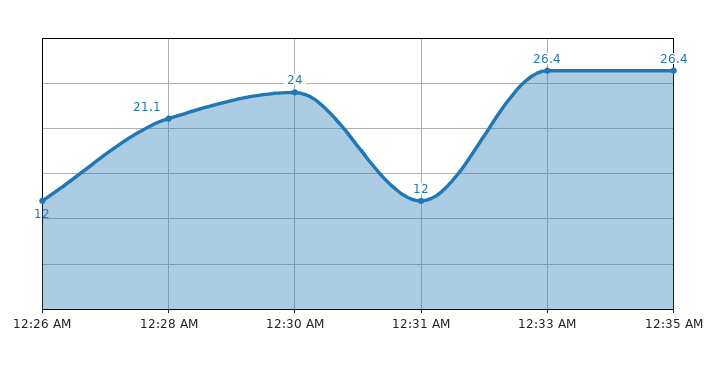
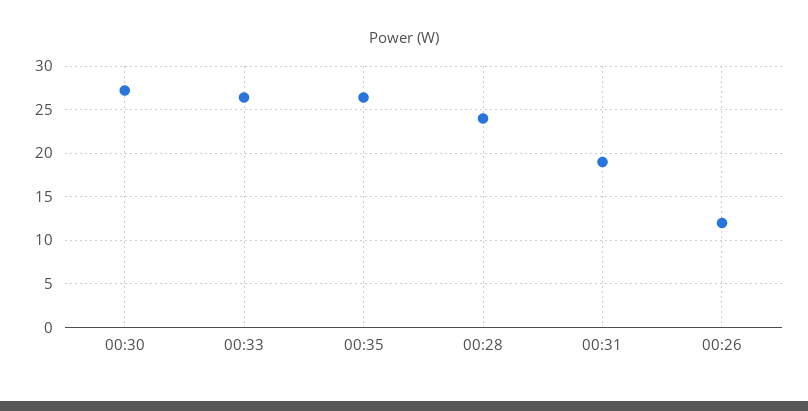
12:28 AM: 21.1 -> 24
12:30 AM: 24 -> 27
12:31 AM: 12 -> 19

